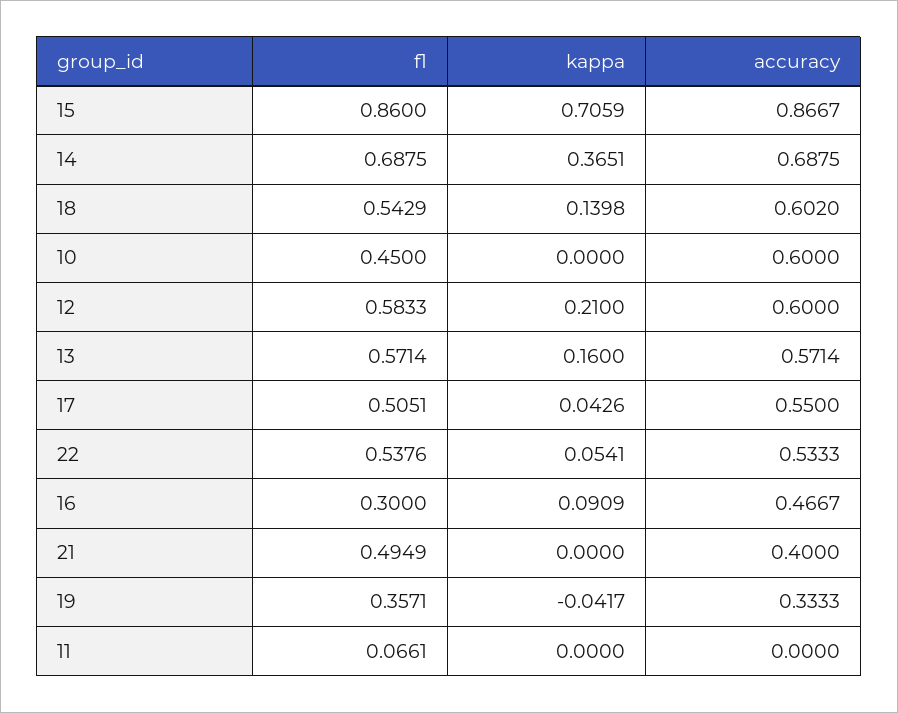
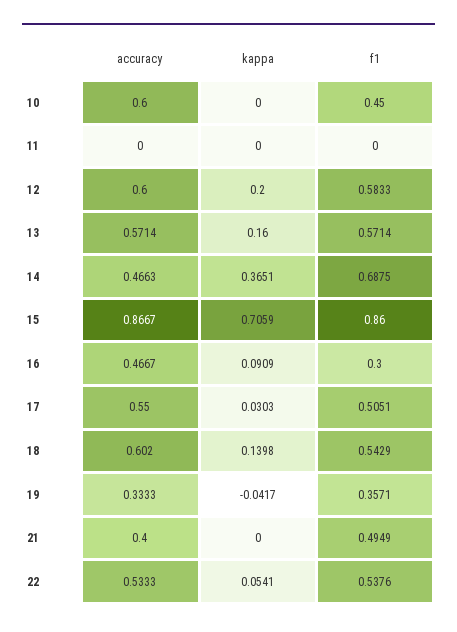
accuracy, 14: 0.6875 -> 0.4663
kappa, 12: 0.21 -> 0.2
kappa, 17: 0.0426 -> 0.0303
f1, 11: 0.0661 -> 0

